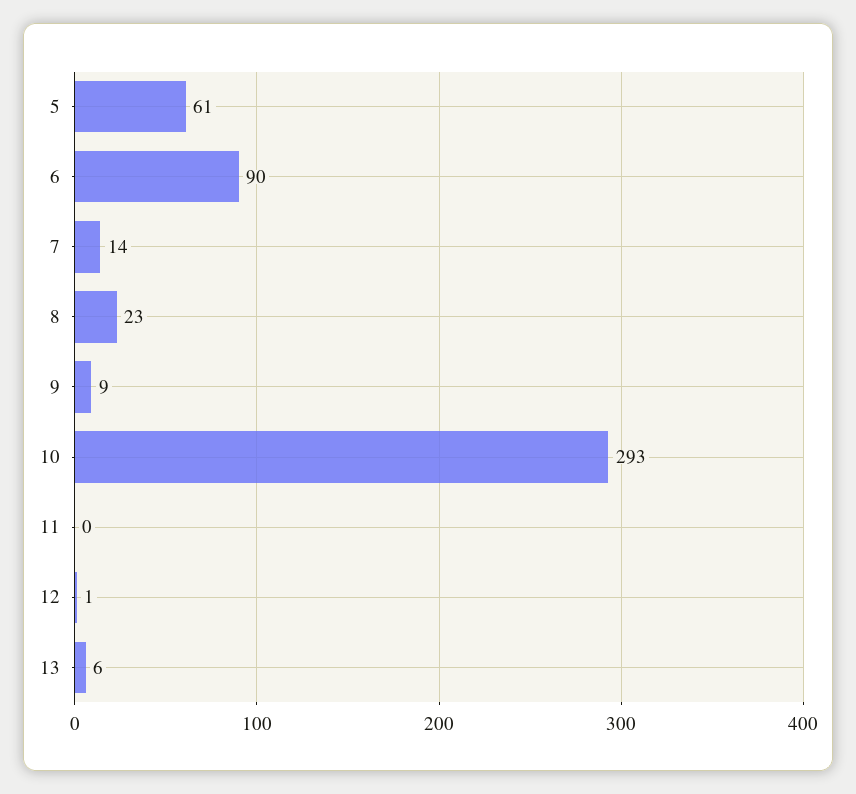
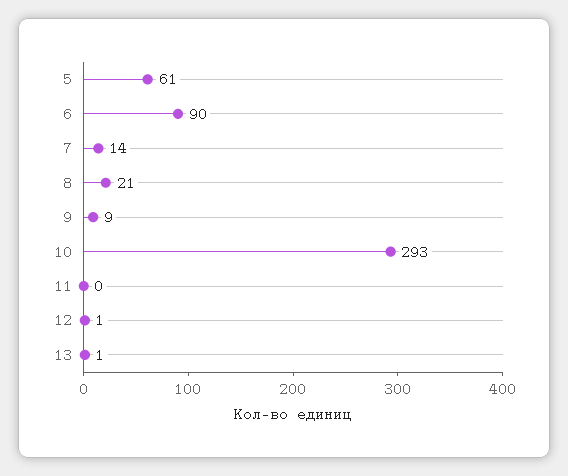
8: 23 -> 21
13: 6 -> 1

